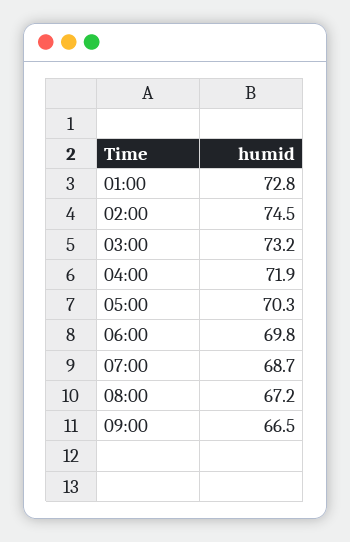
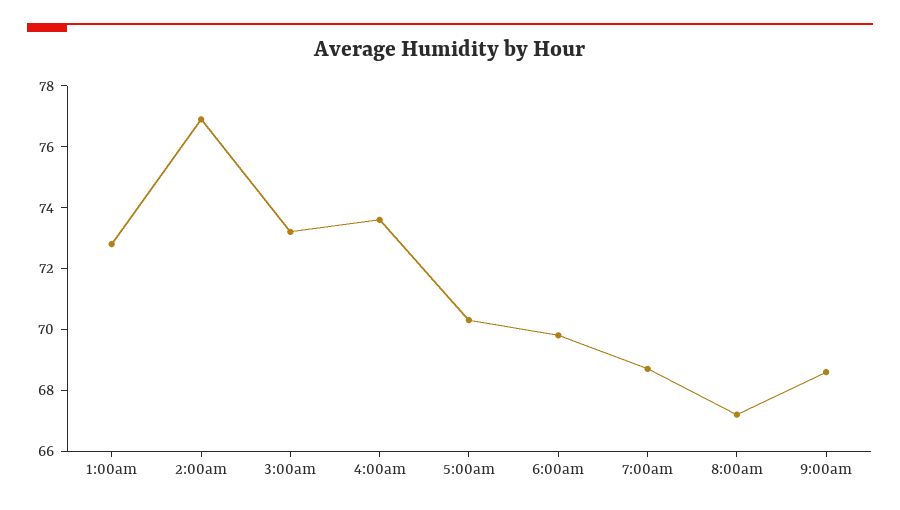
02:00: 74.5 -> 77
04:00: 71.9 -> 73.5
09:00: 66.5 -> 68.5

